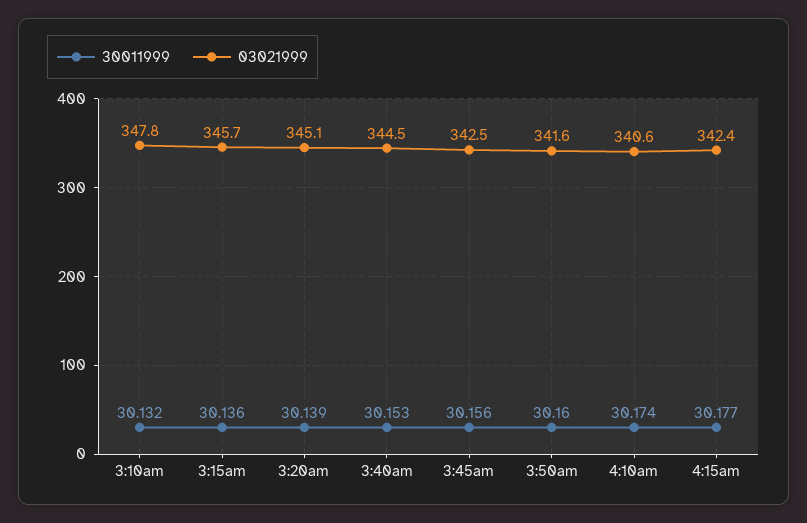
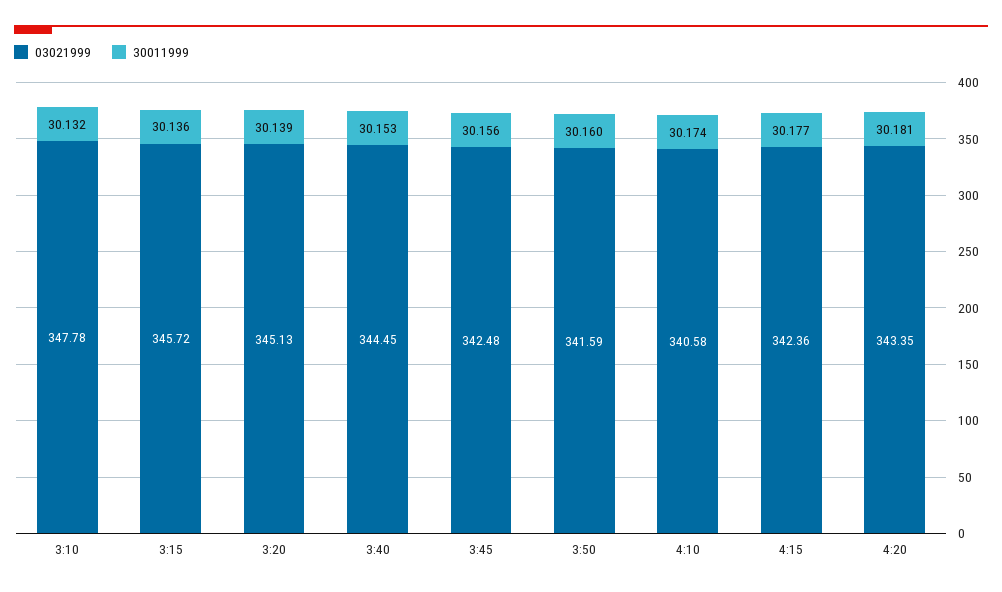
03021999, 4:20: none -> 343.35
30011999, 4:20: none -> 30.181

